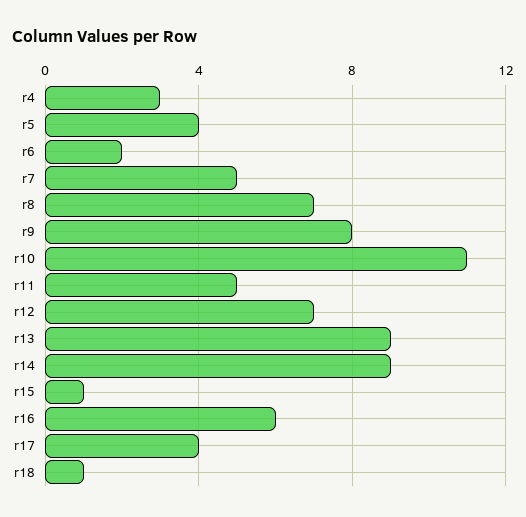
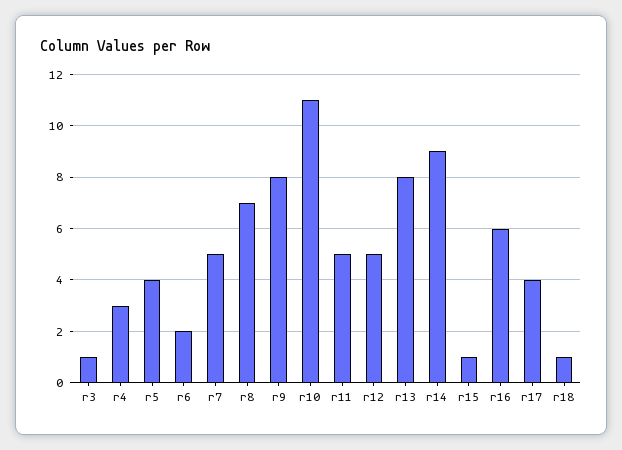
r12: 7 -> 5
r13: 9 -> 8
r3: none -> 1

